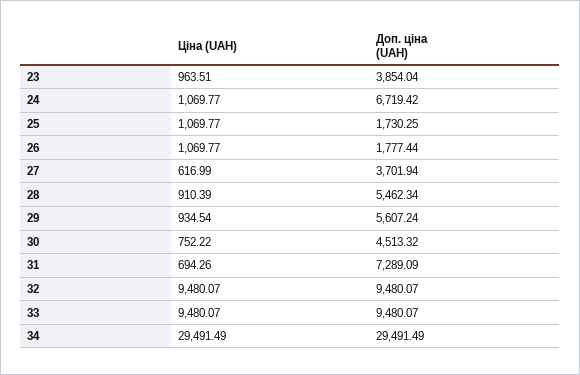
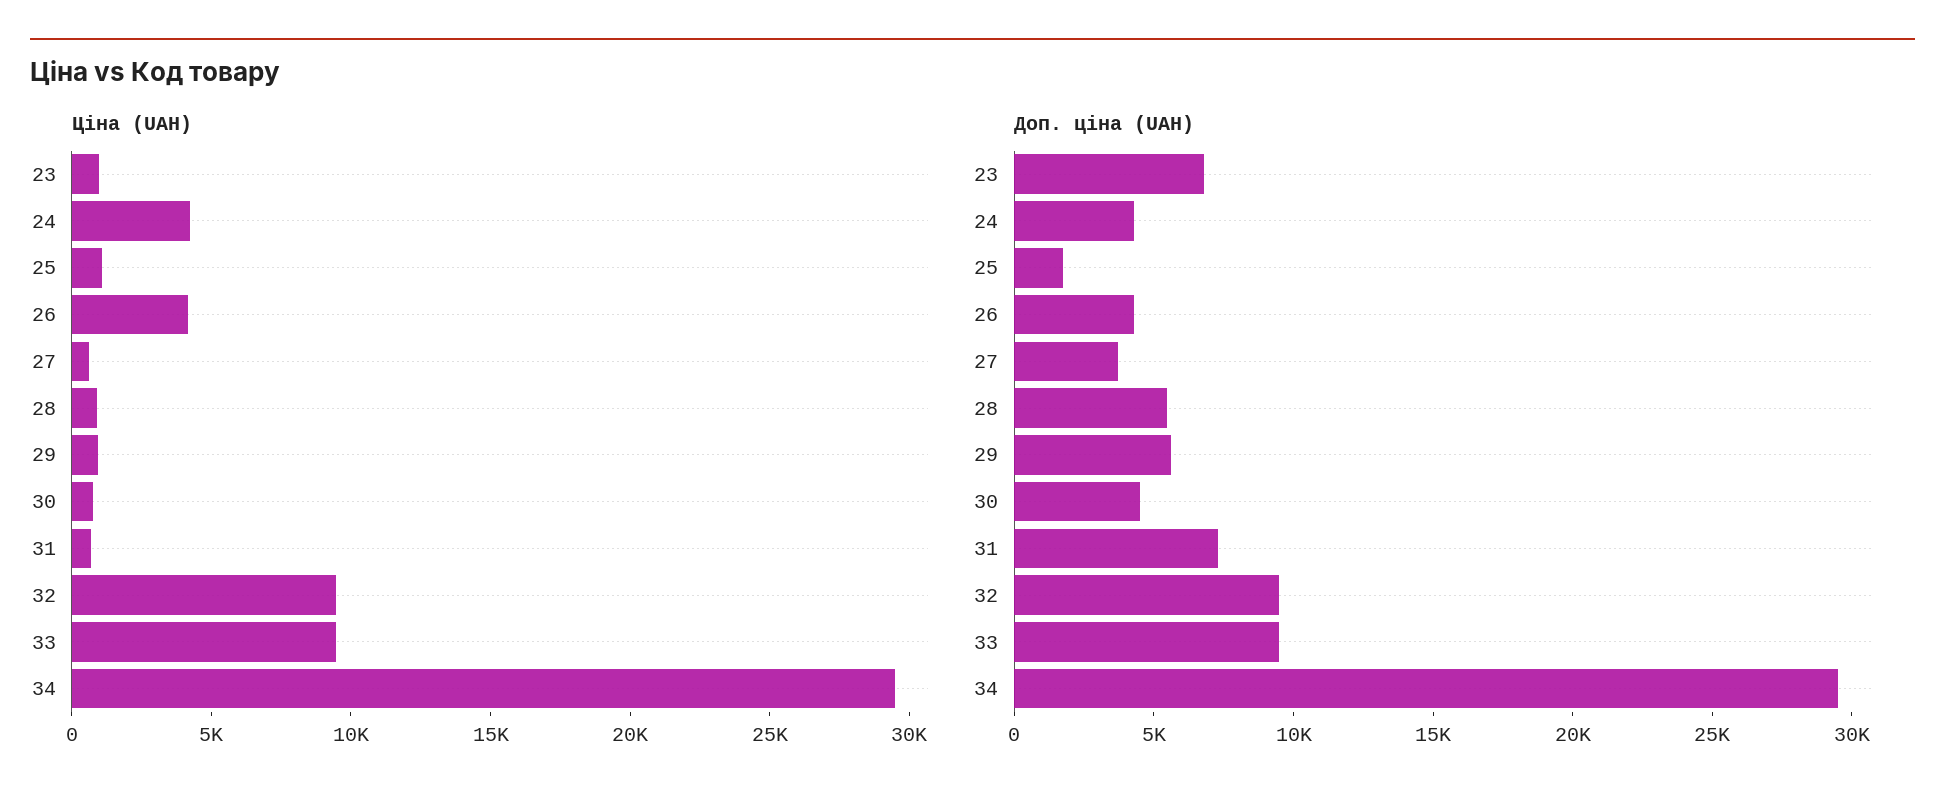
Доп. ціна (UAH), 23: 3854.04 -> 7000
Ціна (UAH), 24: 1069.77 -> 4000
Доп. ціна (UAH), 24: 6719.42 -> 4000
Ціна (UAH), 26: 1069.77 -> 4000
Доп. ціна (UAH), 26: 1777.44 -> 4000

